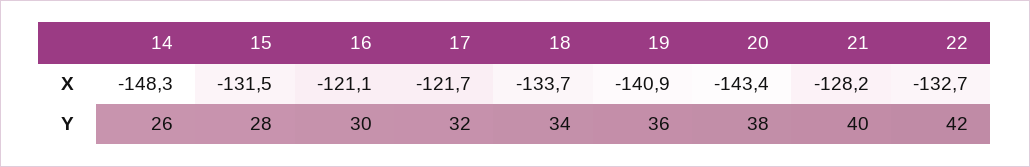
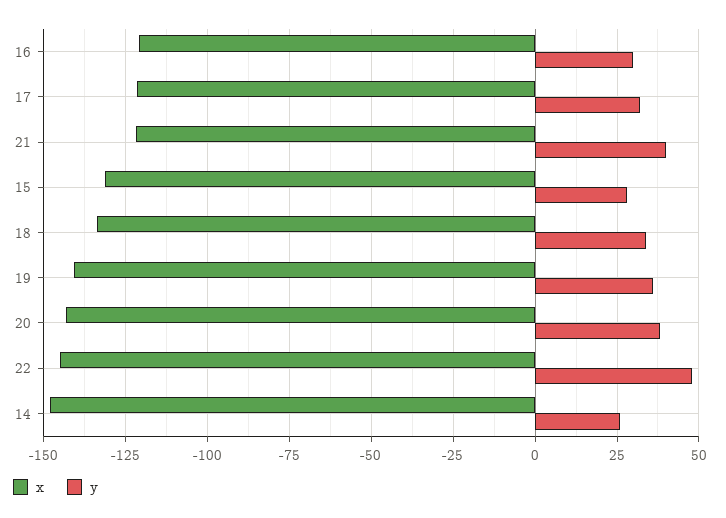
X, 21: -128.2 -> -122.5
X, 22: -132.7 -> -145
Y, 22: 42 -> 47.5

